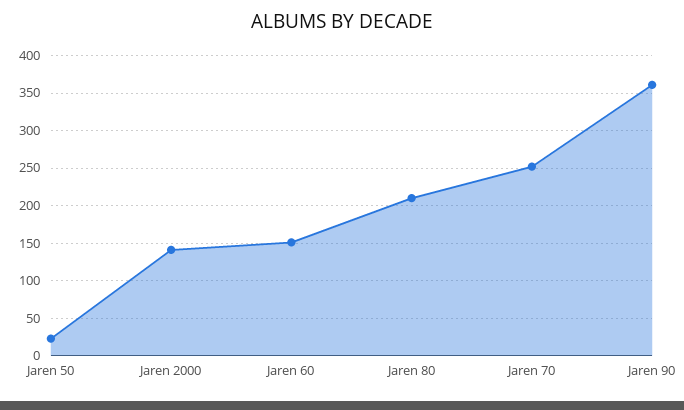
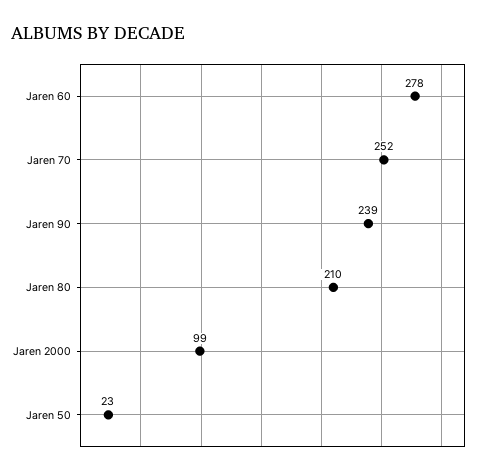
Jaren 2000: 140 -> 99
Jaren 60: 150 -> 278
Jaren 90: 360 -> 239

